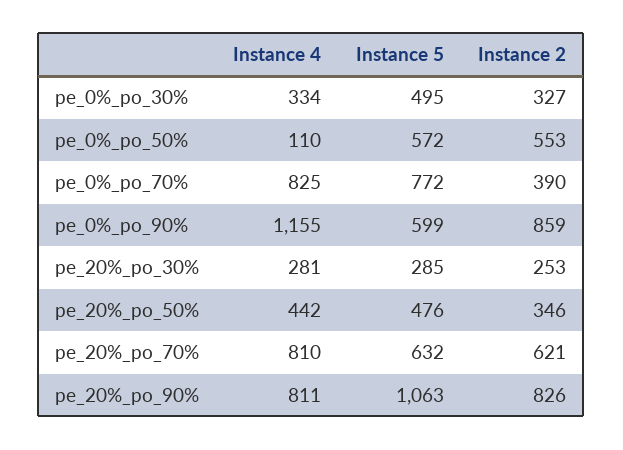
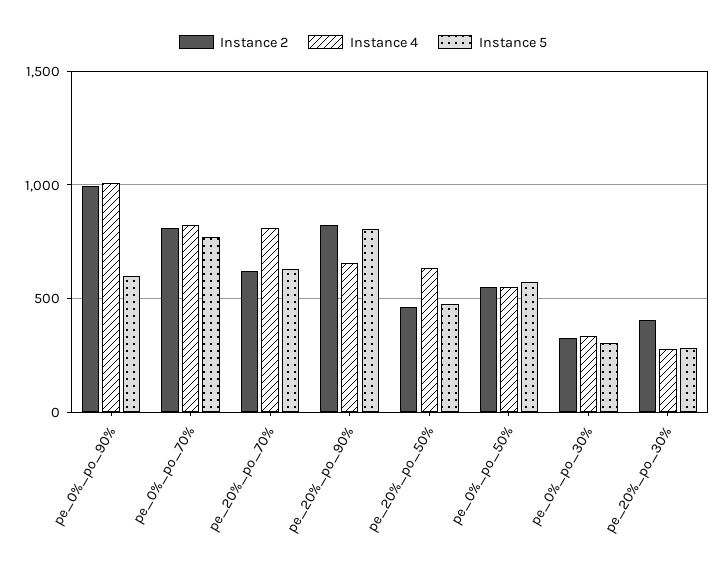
Instance 5, pe_0%_po_30%: 495 -> 300
Instance 4, pe_0%_po_50%: 110 -> 550
Instance 2, pe_0%_po_70%: 390 -> 800
Instance 4, pe_0%_po_90%: 1155 -> 1000
Instance 2, pe_0%_po_90%: 859 -> 1000
Instance 2, pe_20%_po_30%: 253 -> 400
Instance 4, pe_20%_po_50%: 442 -> 650
Instance 2, pe_20%_po_50%: 346 -> 450
Instance 4, pe_20%_po_90%: 811 -> 650
Instance 5, pe_20%_po_90%: 1063 -> 800

